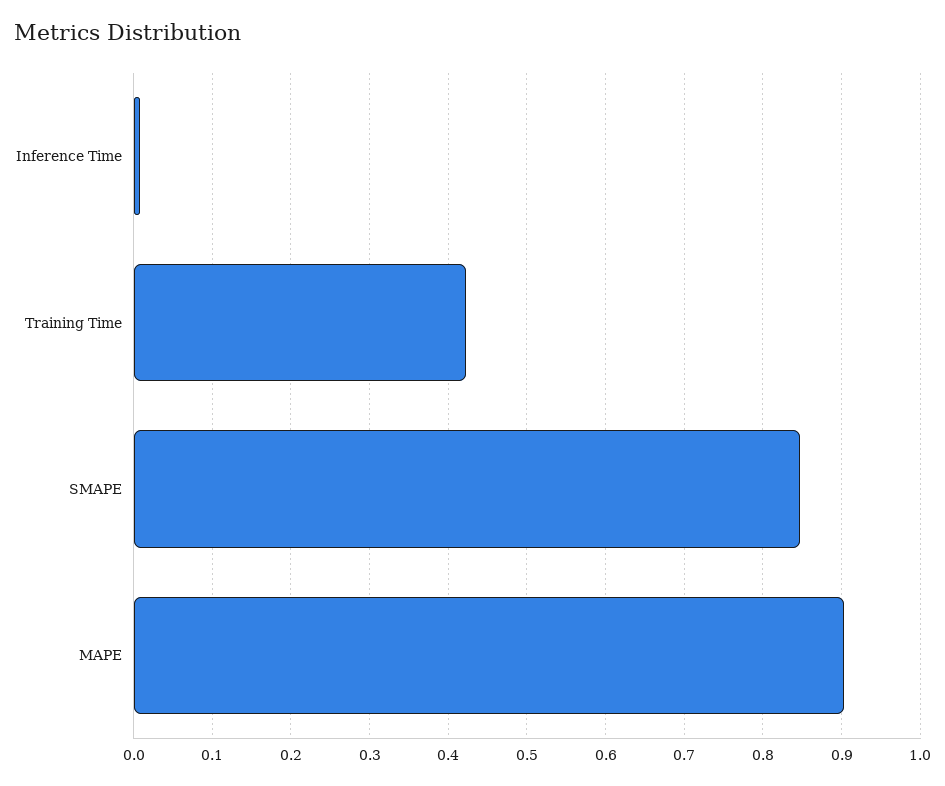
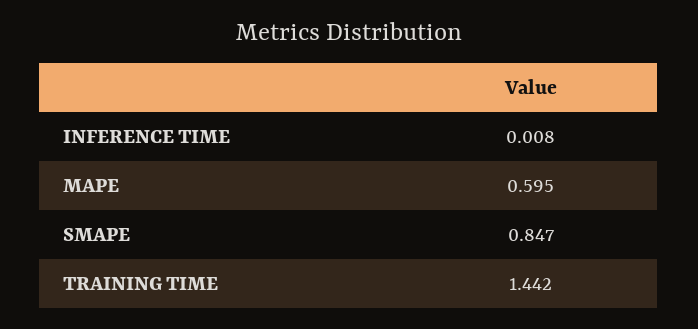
Training Time: 0.42 -> 1.442
MAPE: 0.9 -> 0.595

